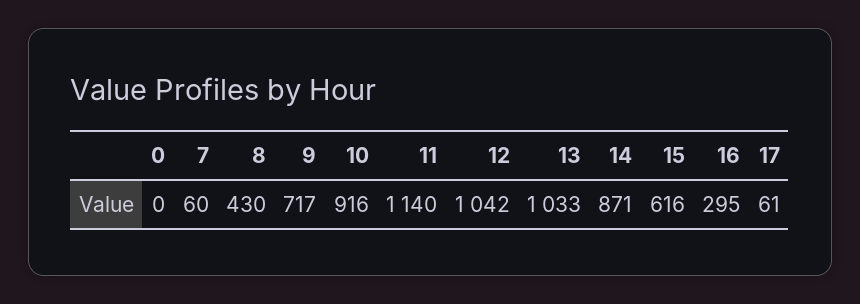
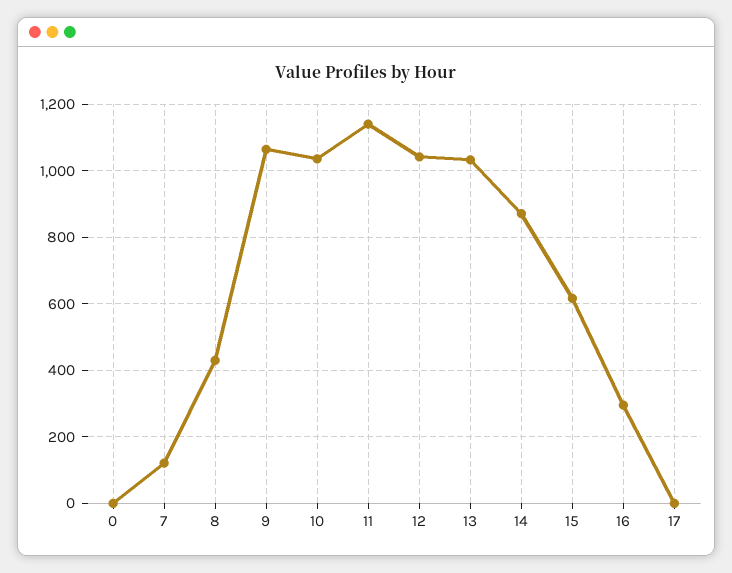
7: 60 -> 120
9: 717 -> 1060
10: 916 -> 1040
17: 61 -> 0

